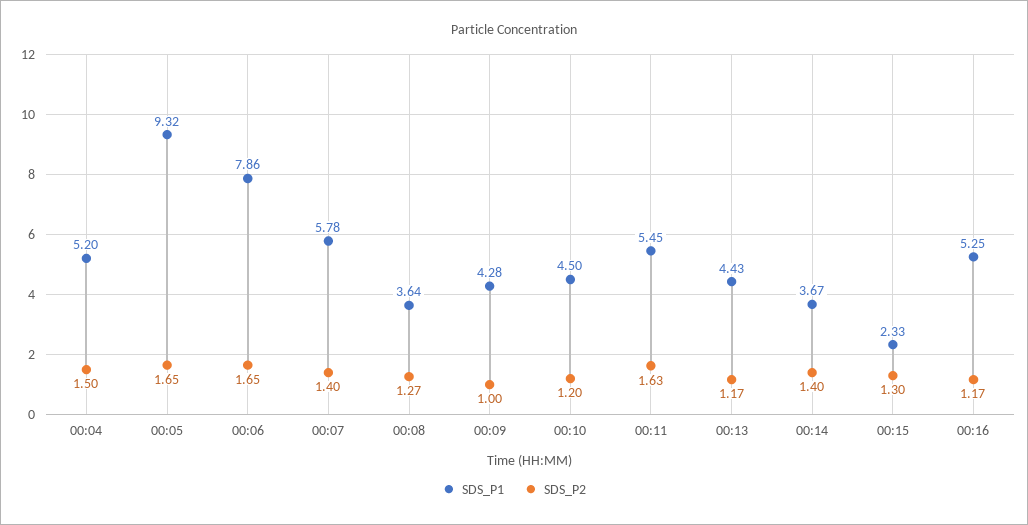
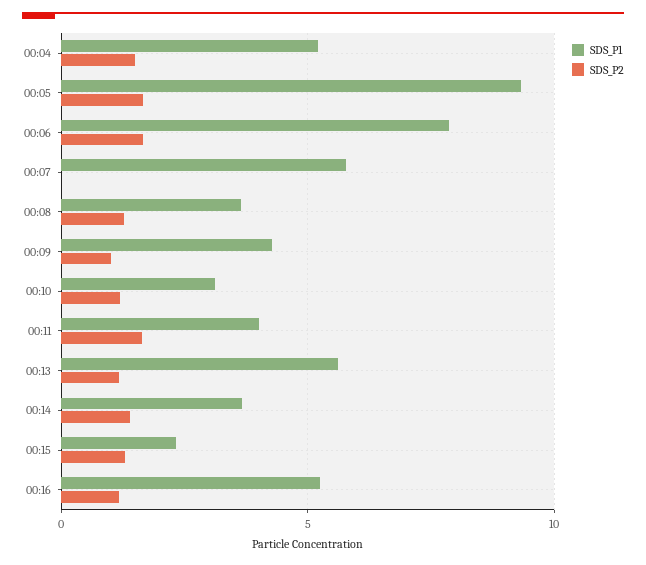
SDS_P2, 00:07: 1.4 -> 0
SDS_P1, 00:10: 4.5 -> 3
SDS_P1, 00:11: 5.45 -> 4
SDS_P1, 00:13: 4.43 -> 5.5

